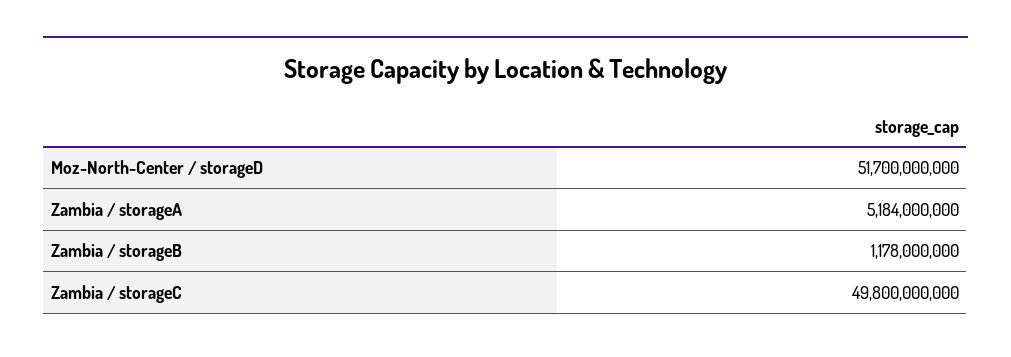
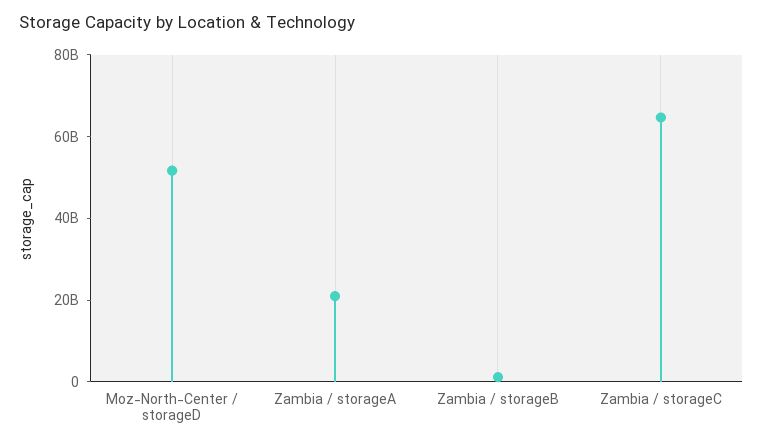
Zambia / storageA: 5184000000 -> 20000000000
Zambia / storageC: 49800000000 -> 65000000000

